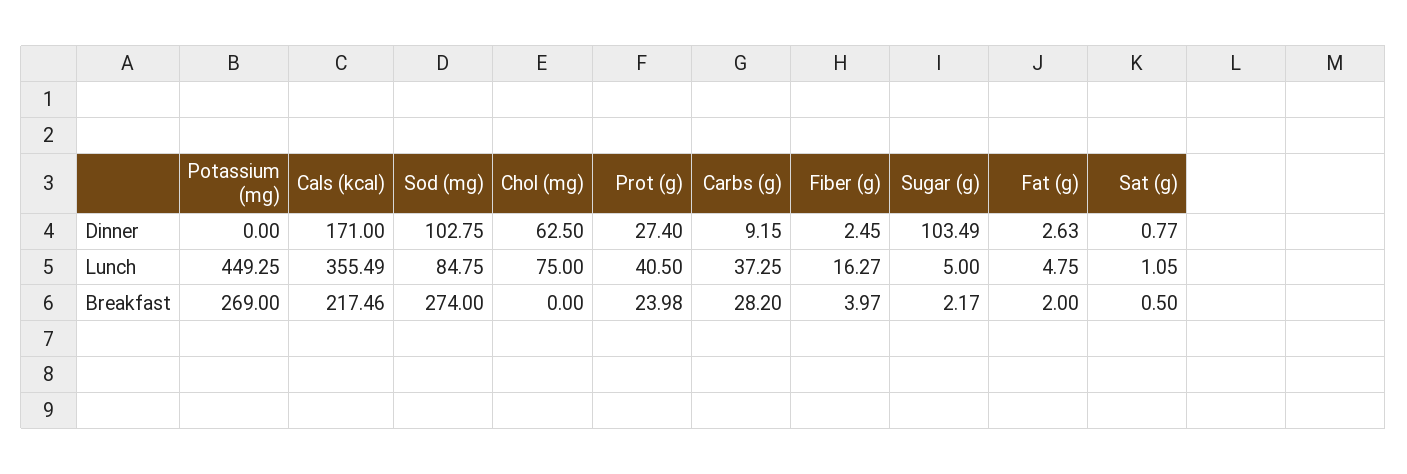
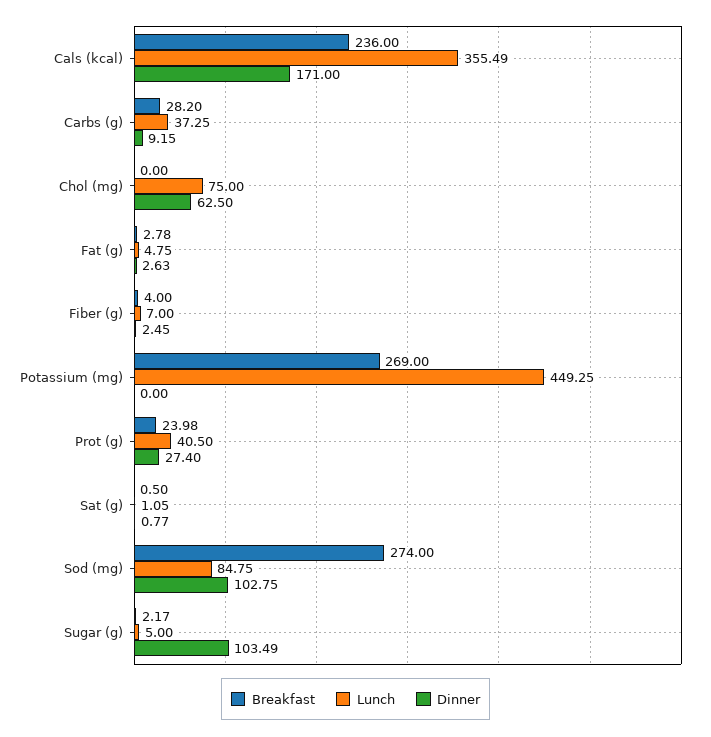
Lunch, Fiber (g): 16.27 -> 7
Breakfast, Cals (kcal): 217.46 -> 236
Breakfast, Fiber (g): 3.97 -> 4
Breakfast, Fat (g): 2 -> 2.78

